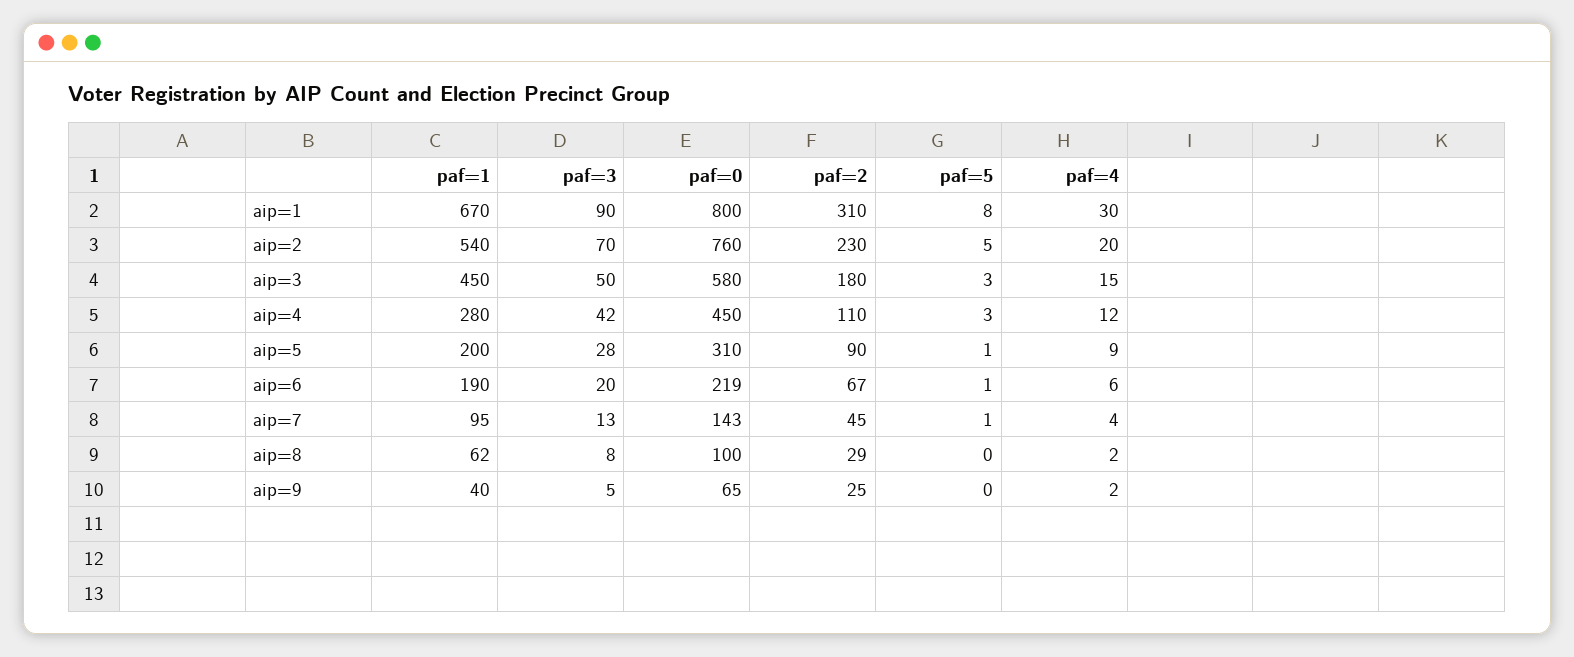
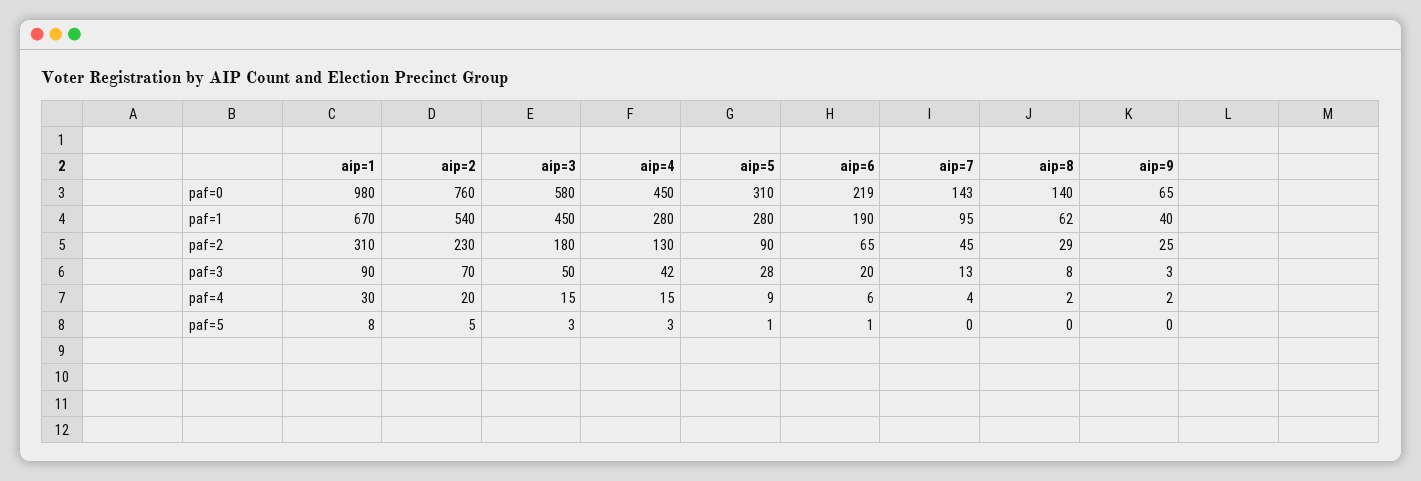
paf=0, aip=1: 800 -> 980
paf=2, aip=4: 110 -> 130
paf=4, aip=4: 12 -> 15
paf=1, aip=5: 200 -> 280
paf=2, aip=6: 67 -> 65
paf=5, aip=7: 1 -> 0
paf=0, aip=8: 100 -> 140
paf=3, aip=9: 5 -> 3

